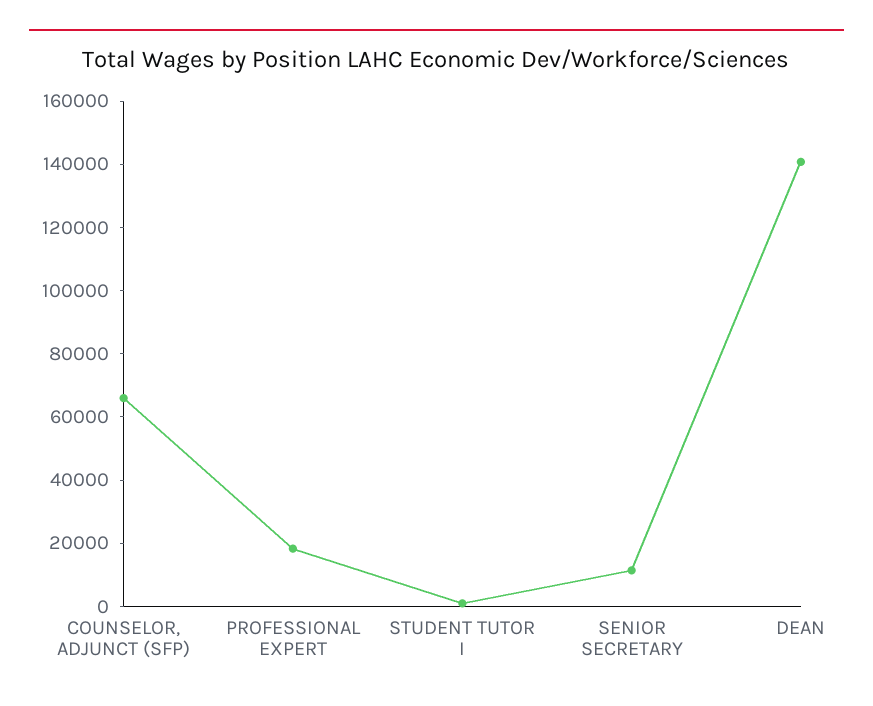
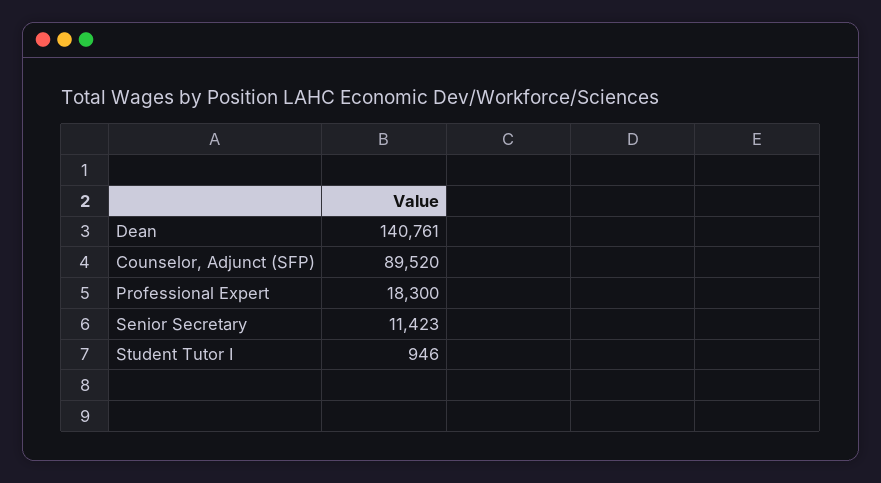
COUNSELOR, ADJUNCT (SFP): 65000 -> 89520

